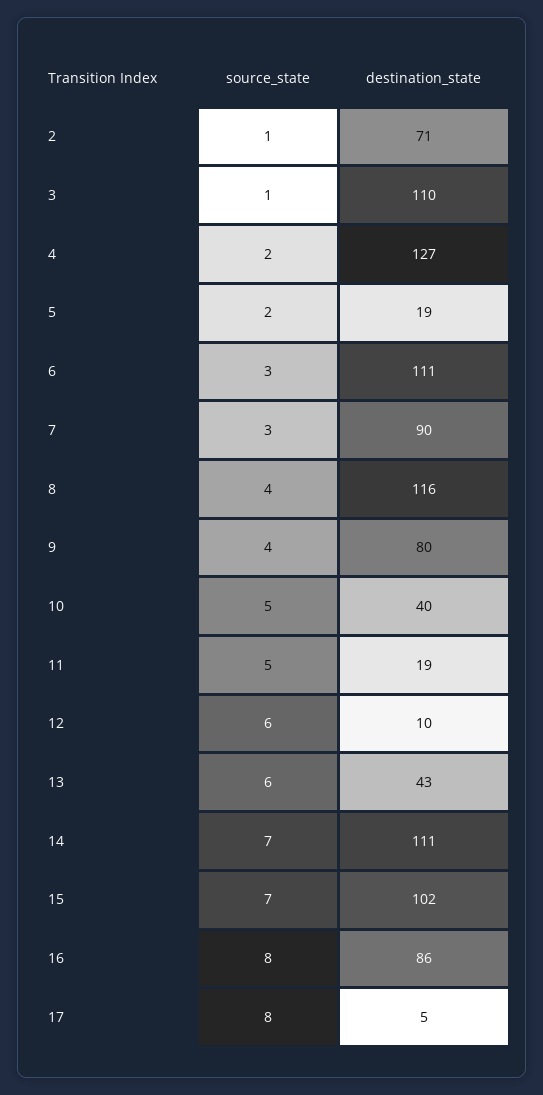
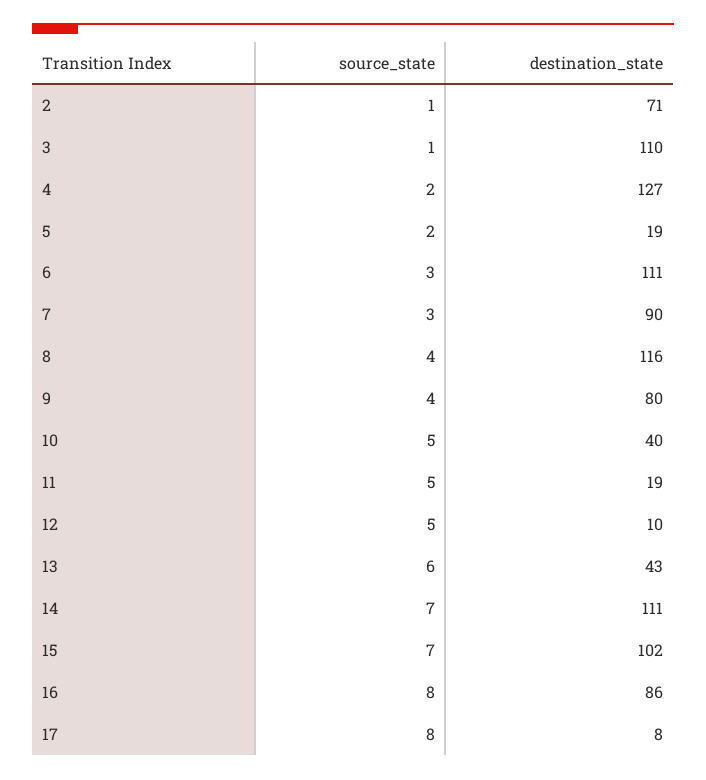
source_state, 12: 6 -> 5
destination_state, 17: 5 -> 8

